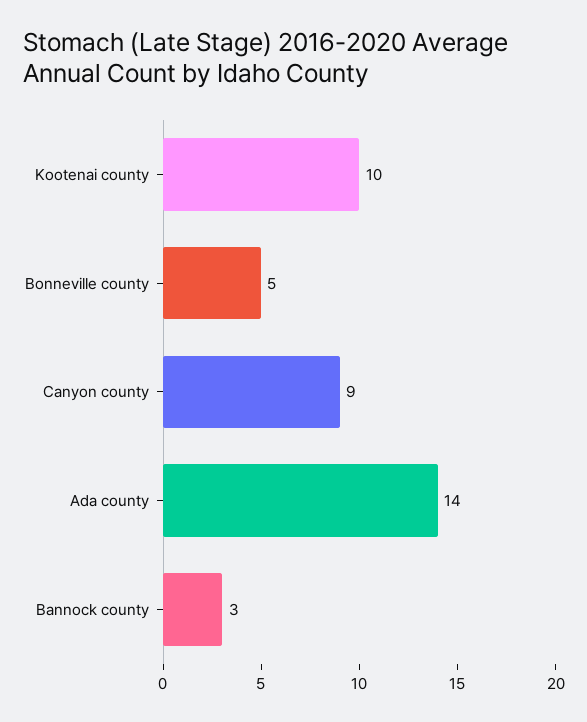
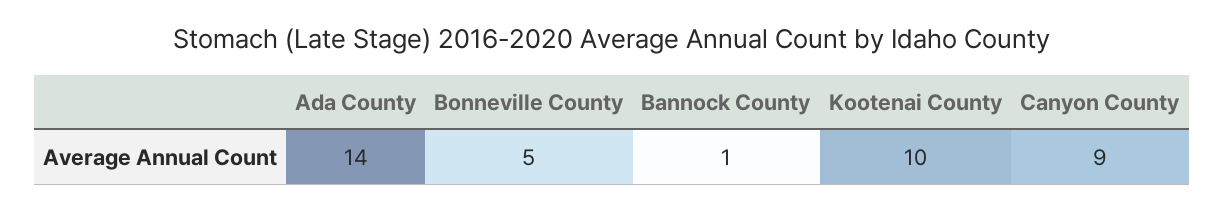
Bannock county: 3 -> 1

